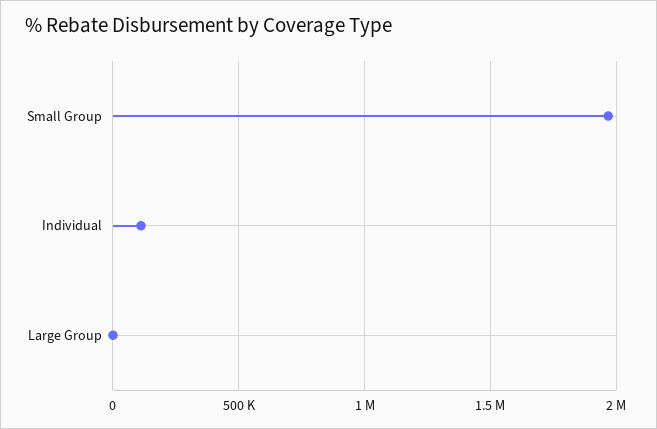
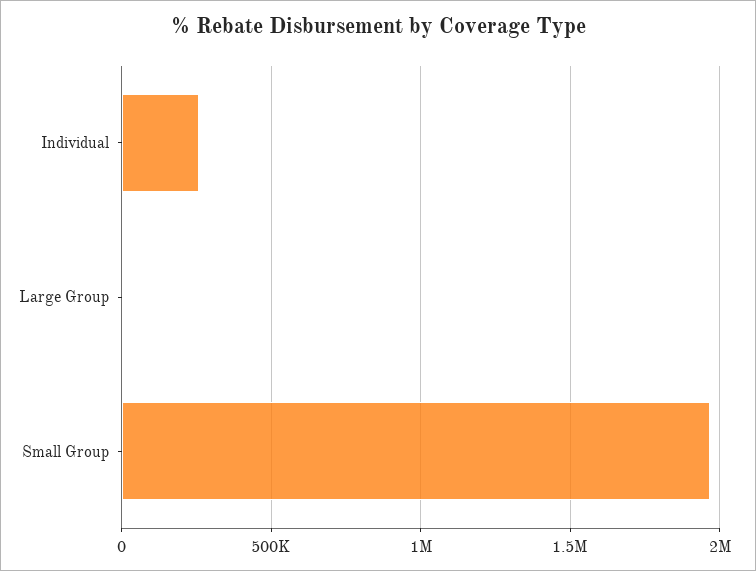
Individual: 100000 -> 250000

